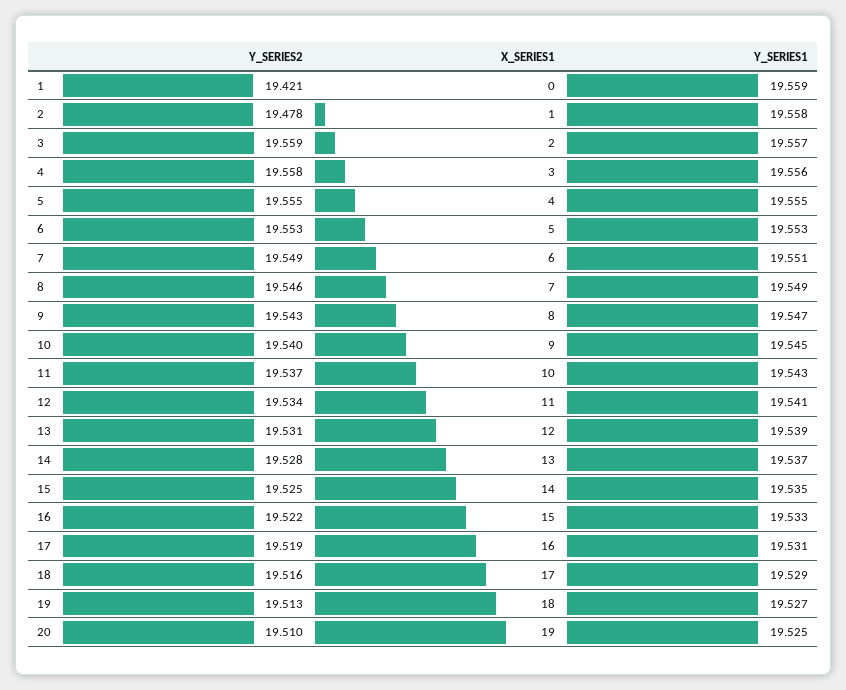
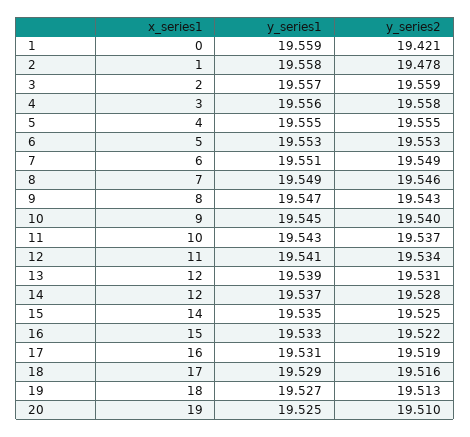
X_SERIES1, 14: 13 -> 12

